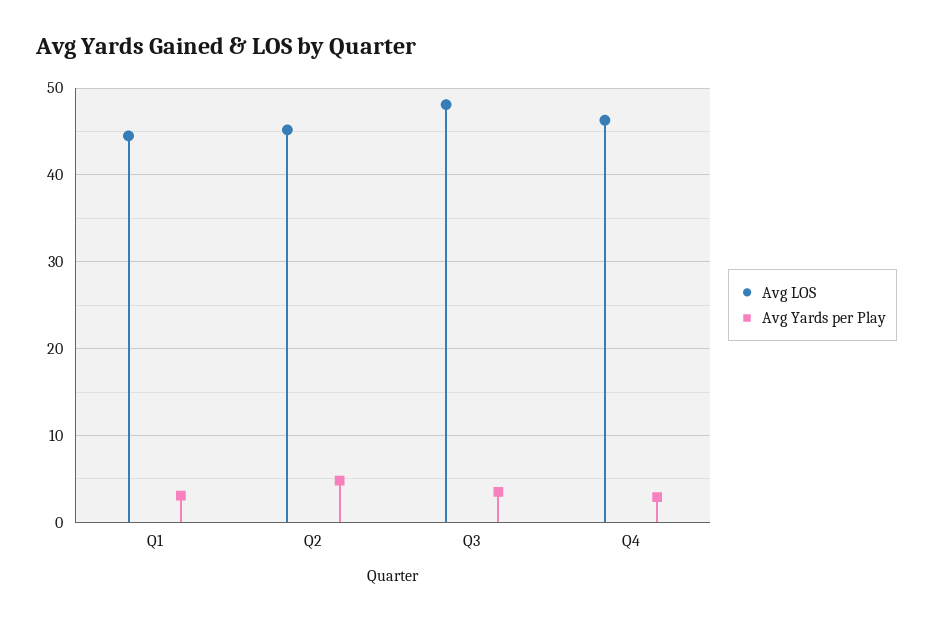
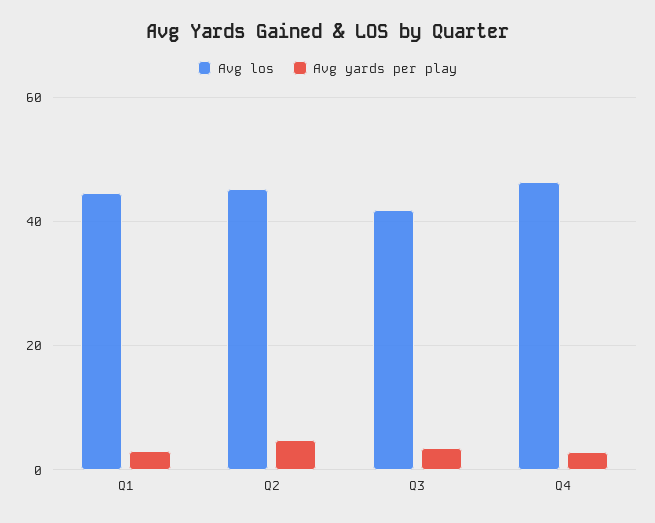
Avg LOS, Q3: 48 -> 42

